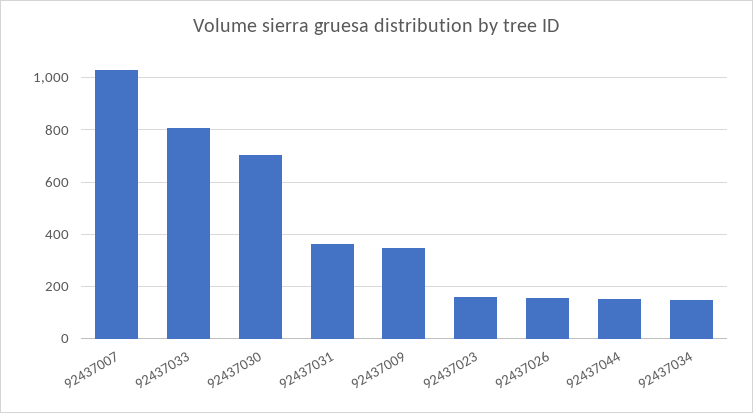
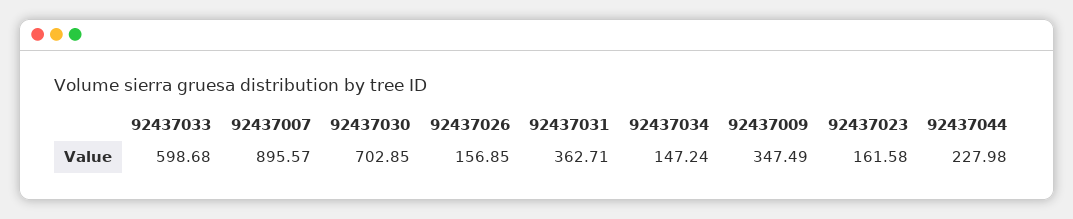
92437007: 1025 -> 895.57
92437033: 800 -> 598.68
92437044: 150 -> 227.98

